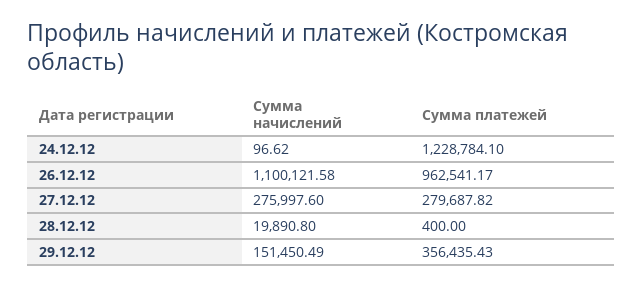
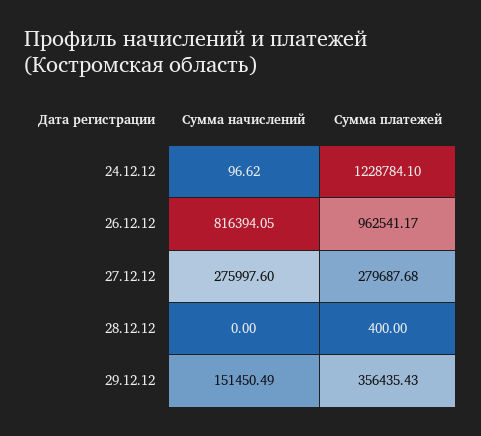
Сумма начислений, 26.12.12: 1100121.58 -> 816394.05
Сумма платежей, 27.12.12: 279687.82 -> 279687.68
Сумма начислений, 28.12.12: 19890.8 -> 0

